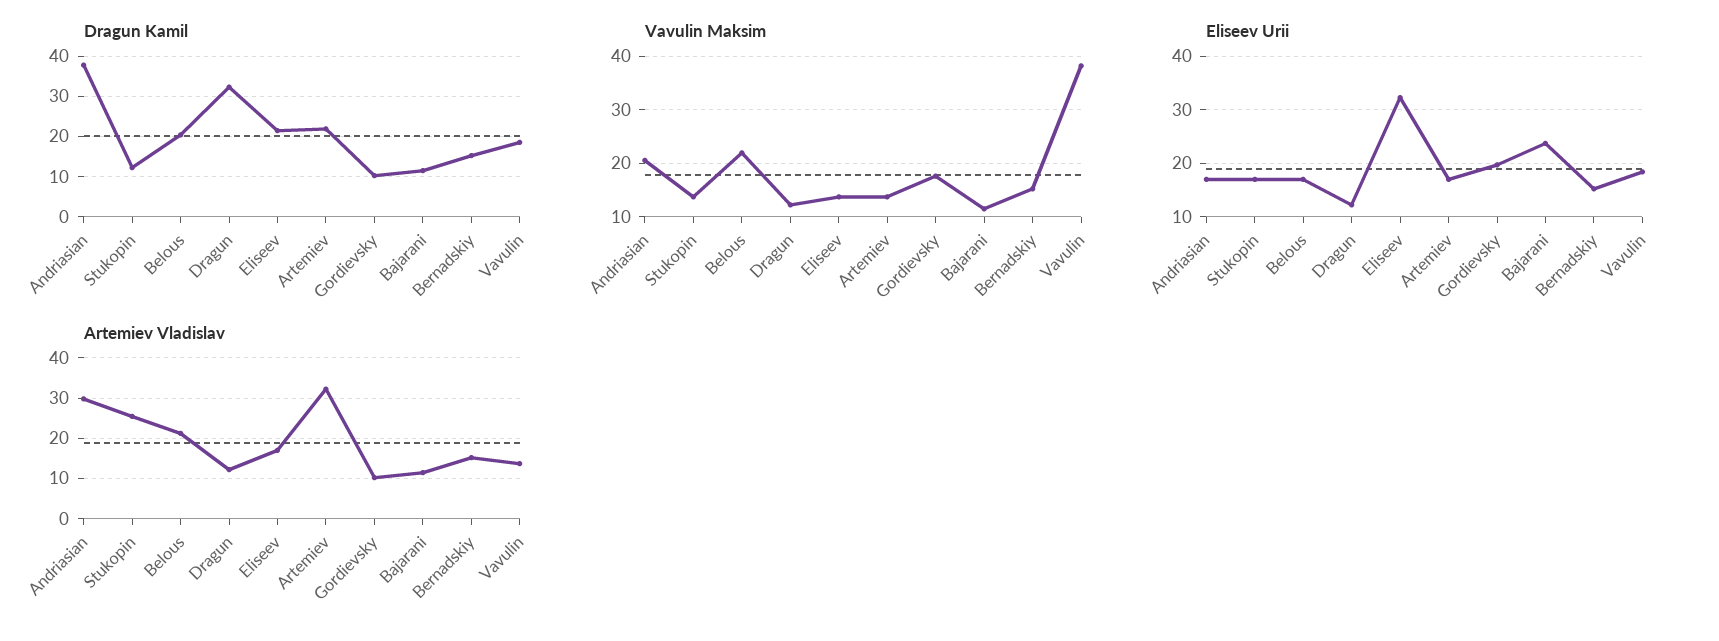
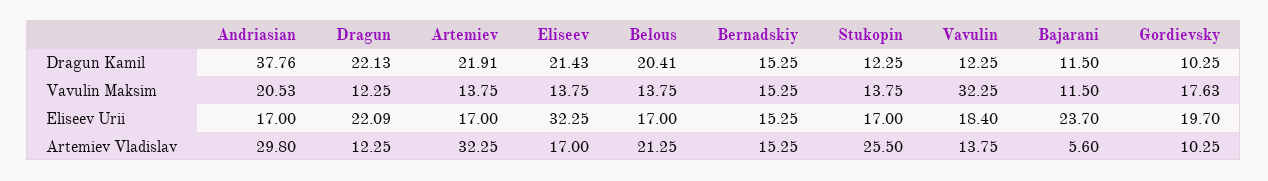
Dragun Kamil, Dragun: 32 -> 22.13
Dragun Kamil, Vavulin: 18 -> 12.25
Vavulin Maksim, Belous: 22 -> 13.75
Vavulin Maksim, Vavulin: 38 -> 32.25
Eliseev Urii, Dragun: 12 -> 22.09
Artemiev Vladislav, Bajarani: 12 -> 5.6

